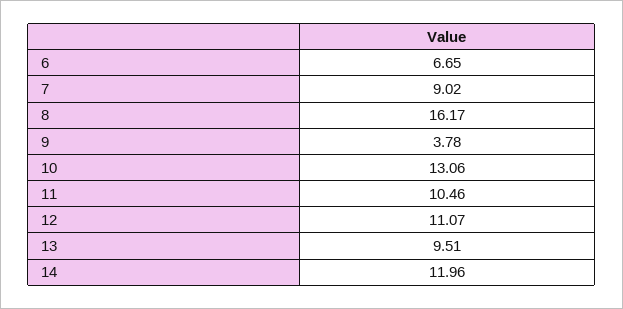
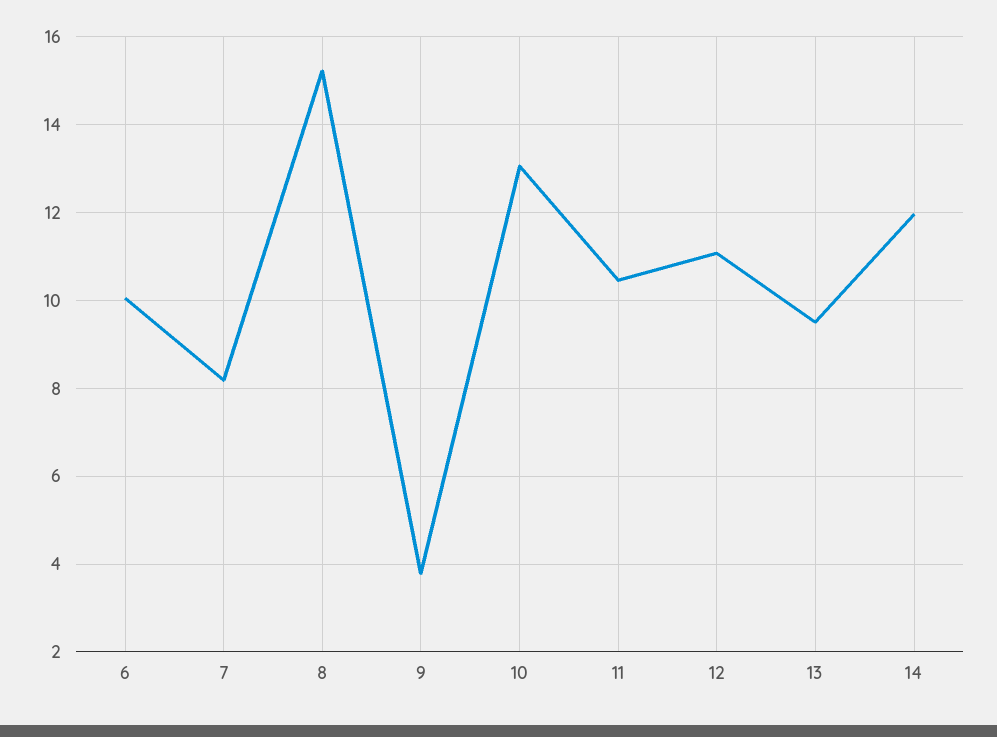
6: 6.65 -> 10
7: 9.02 -> 8.2
8: 16.17 -> 15.2

